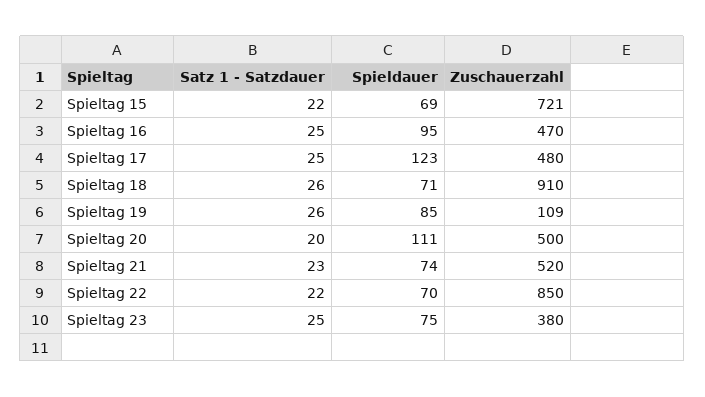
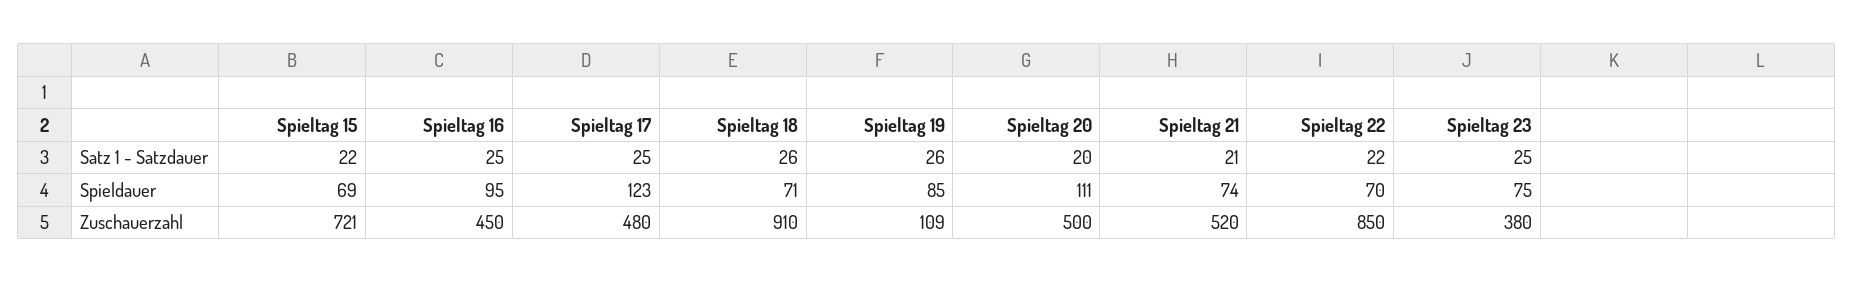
Zuschauerzahl, Spieltag 16: 470 -> 450
Satz 1 - Satzdauer, Spieltag 21: 23 -> 21

